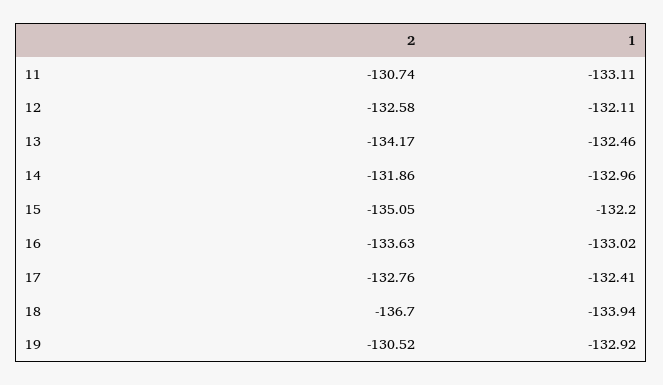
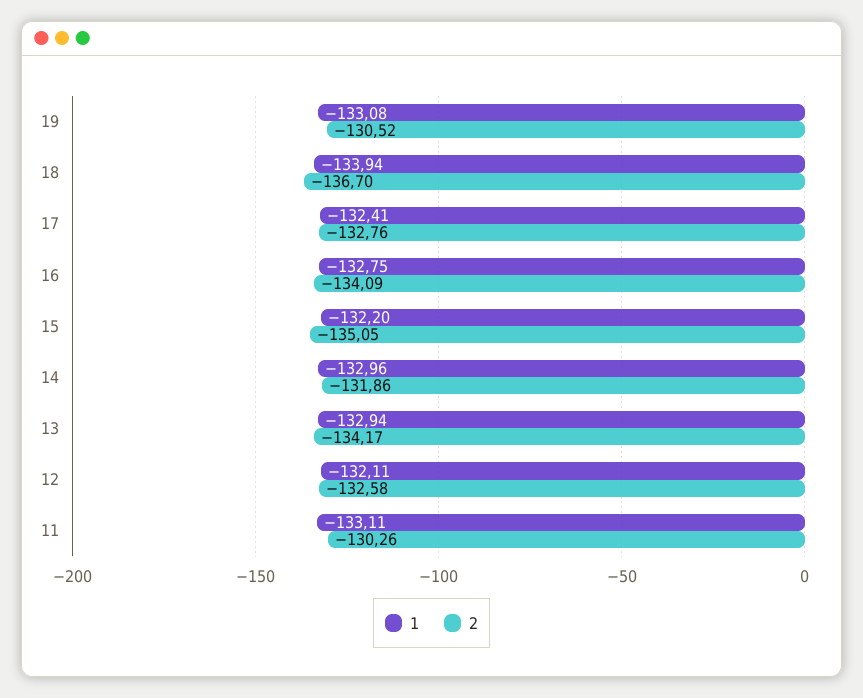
2, 11: -130.74 -> -130.26
1, 13: -132.46 -> -132.94
2, 16: -133.63 -> -134.09
1, 16: -133.02 -> -132.75
1, 19: -132.92 -> -133.08

